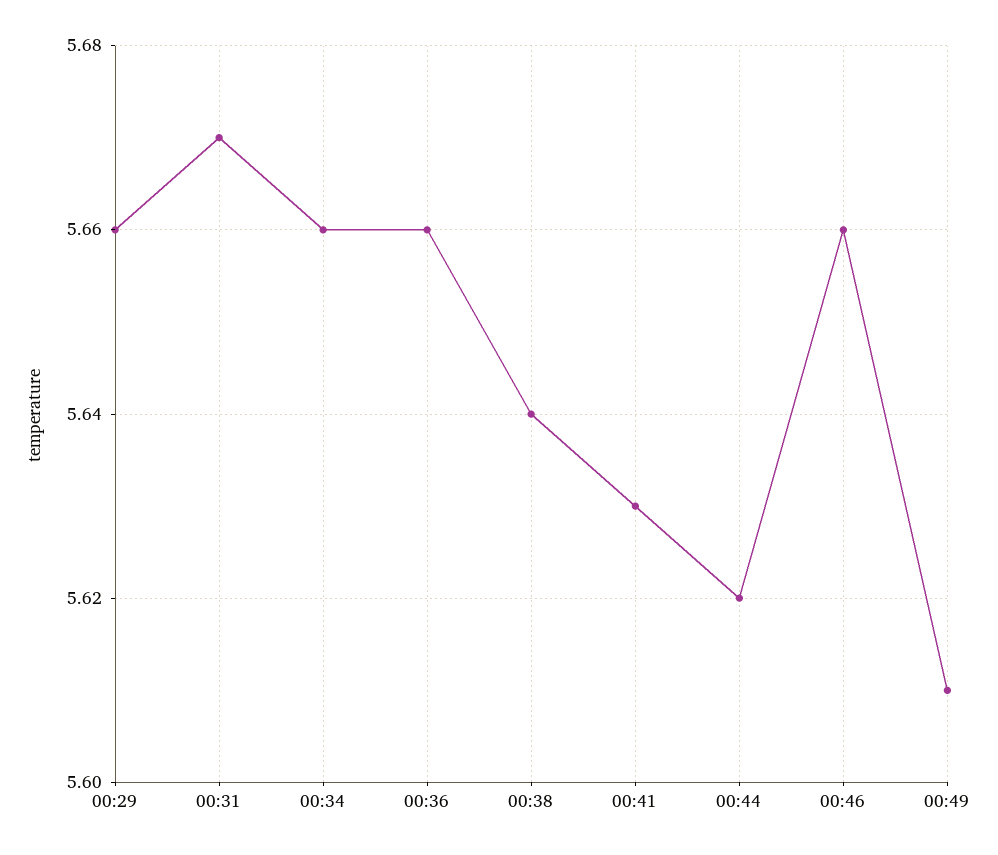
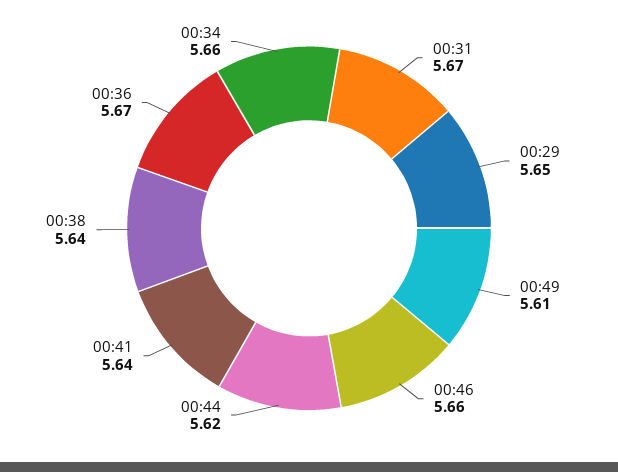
00:29: 5.66 -> 5.65
00:36: 5.66 -> 5.67
00:41: 5.63 -> 5.64

